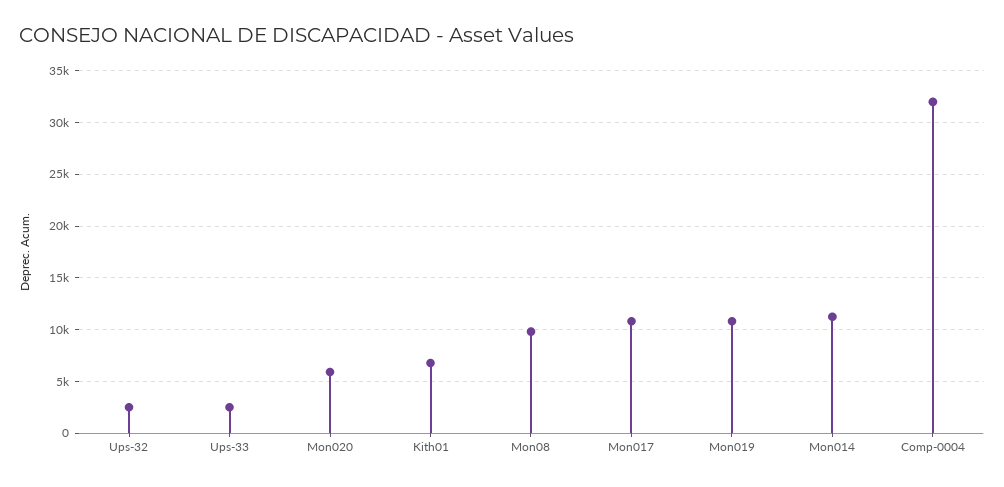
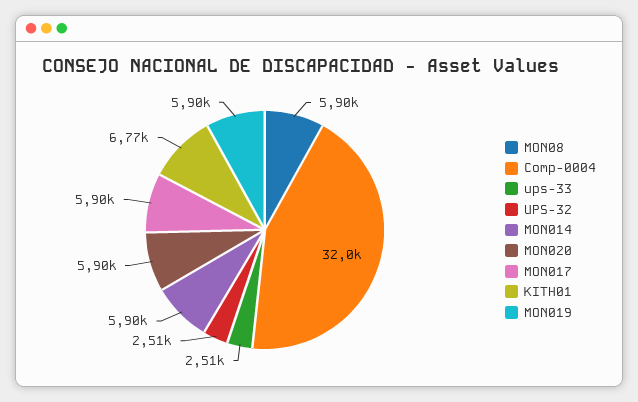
Mon08: 10000 -> 5900
Mon017: 11000 -> 5900
Mon019: 11000 -> 5900
Mon014: 11000 -> 5900

